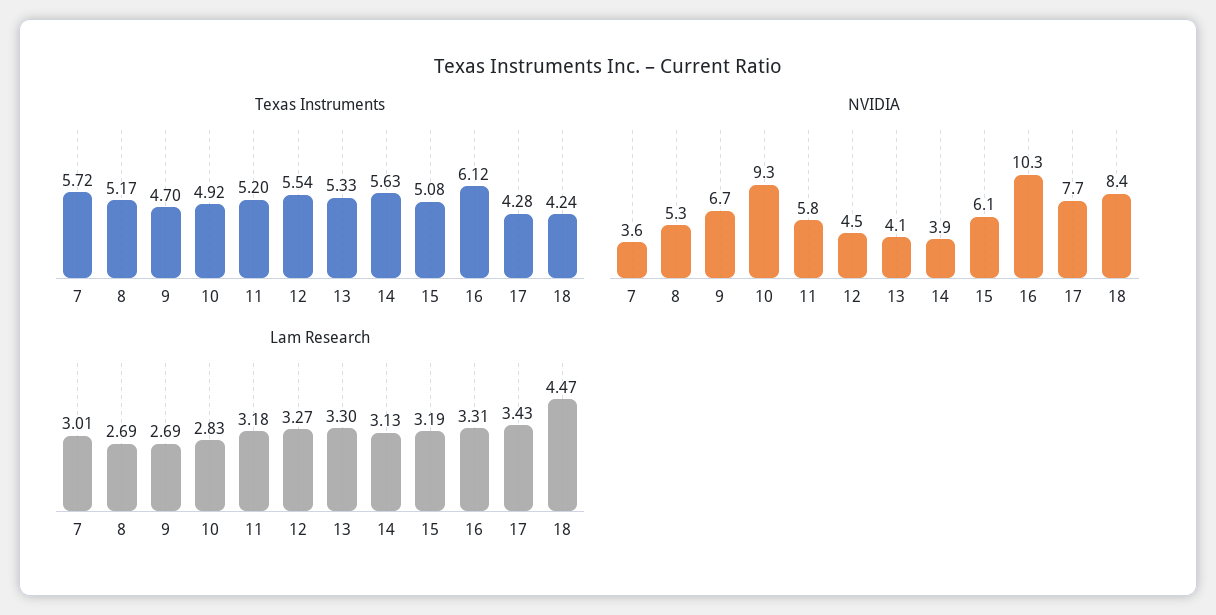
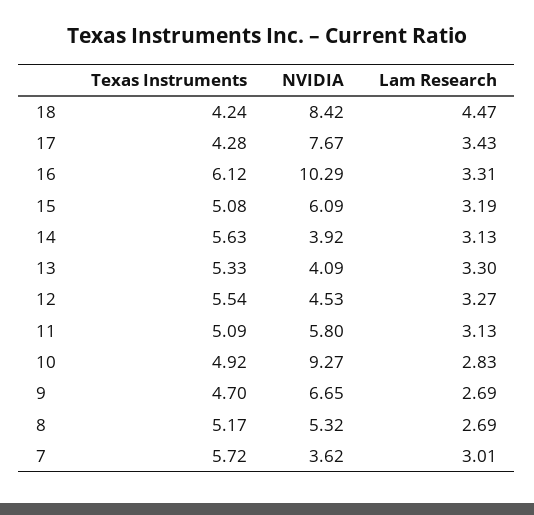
Texas Instruments, 11: 5.2 -> 5.09
Lam Research, 11: 3.18 -> 3.13

